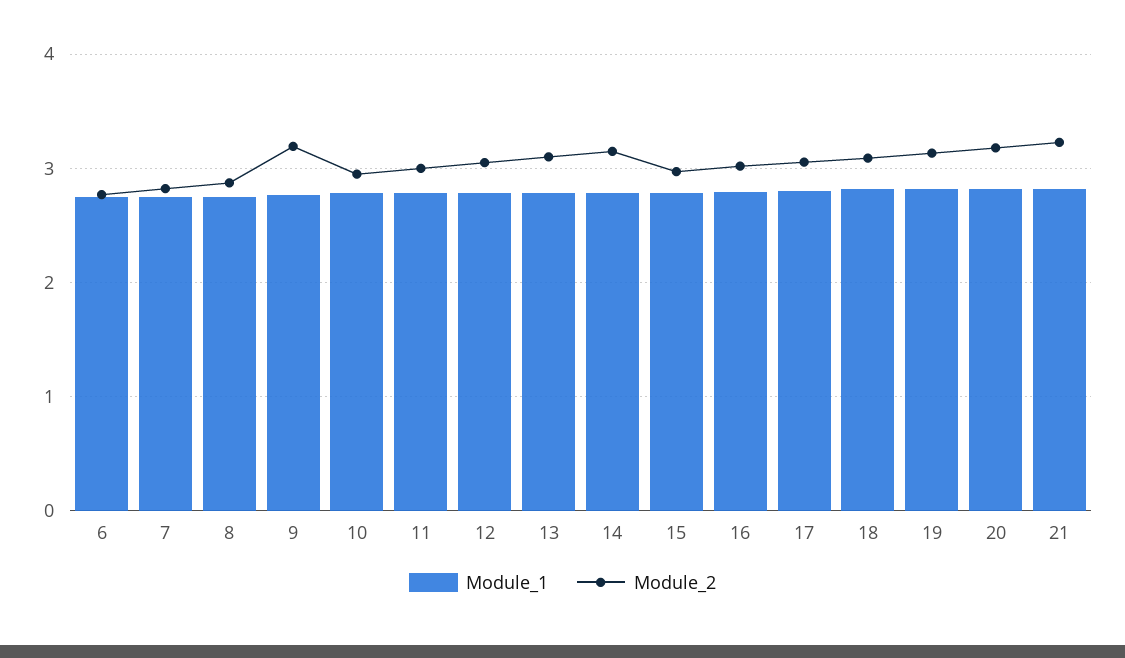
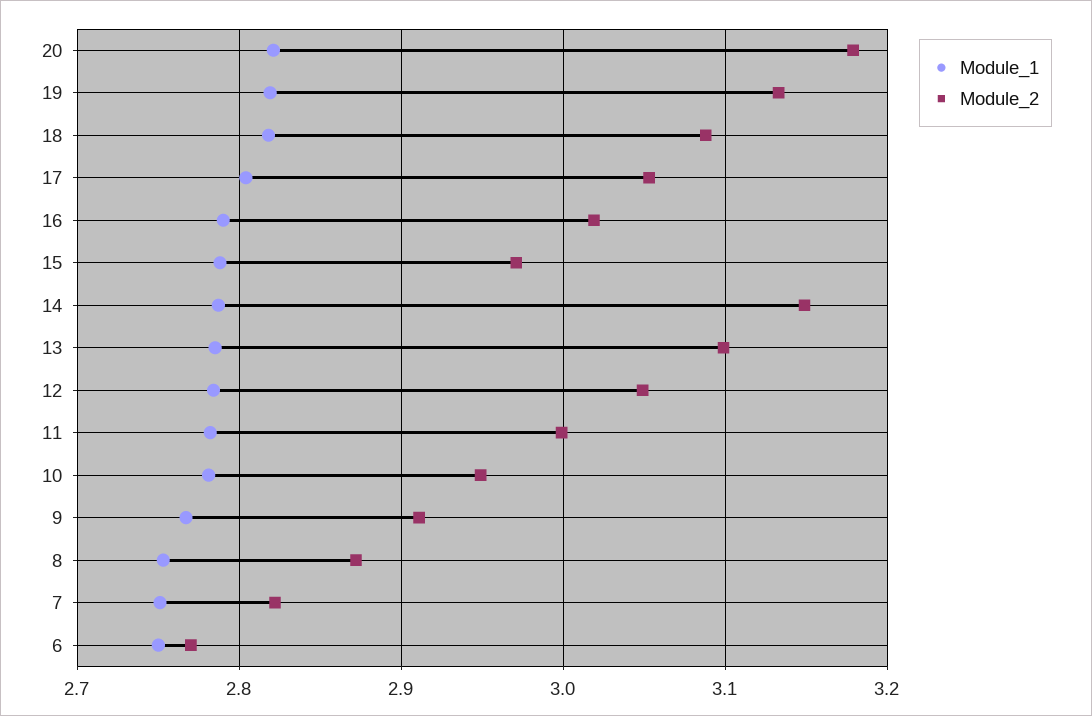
Module_2, 9: 3.2 -> 2.91
Module_1, 21: 2.8 -> none
Module_2, 21: 3.2 -> none

